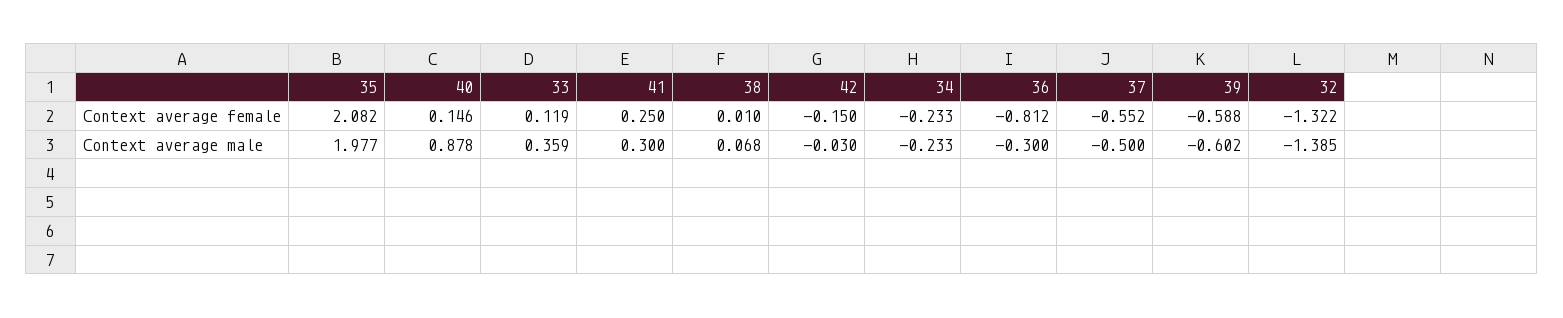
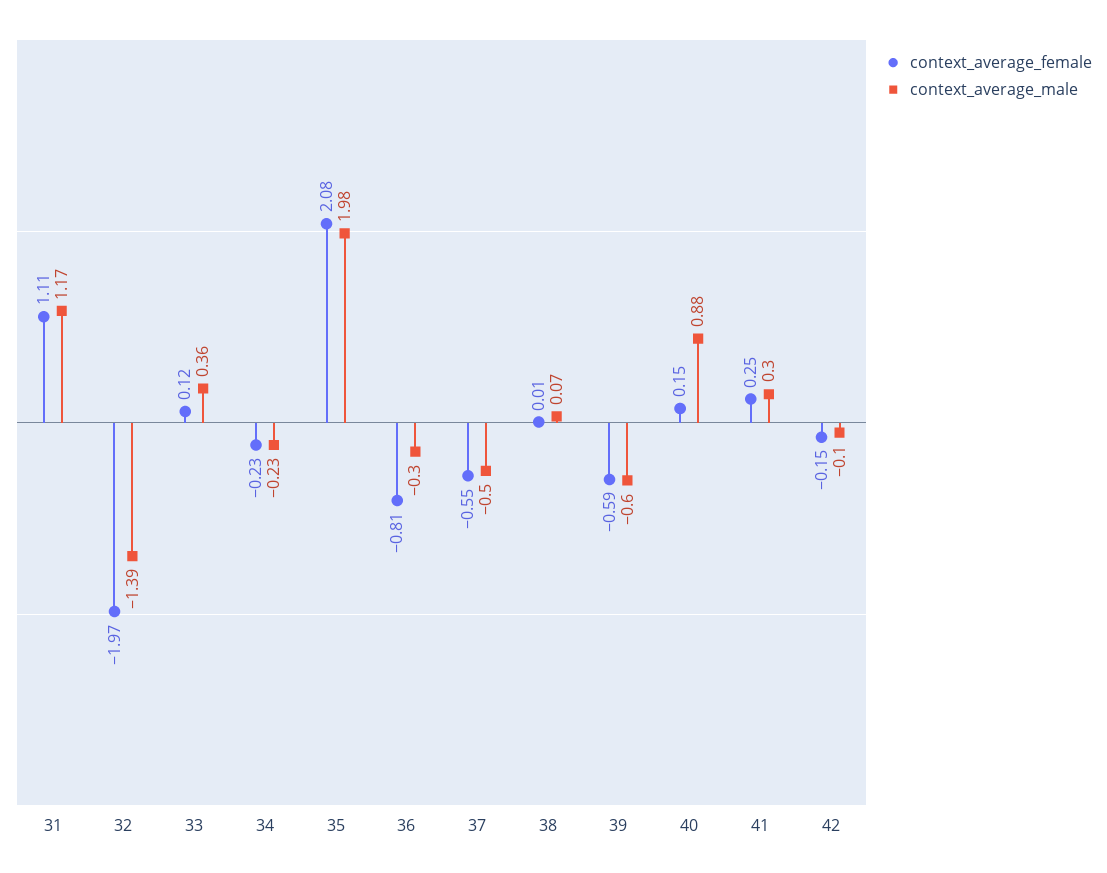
Context average female, 32: -1.322 -> -1.97
Context average male, 42: -0.03 -> -0.1
Context average female, 31: none -> 1.11
Context average male, 31: none -> 1.17

